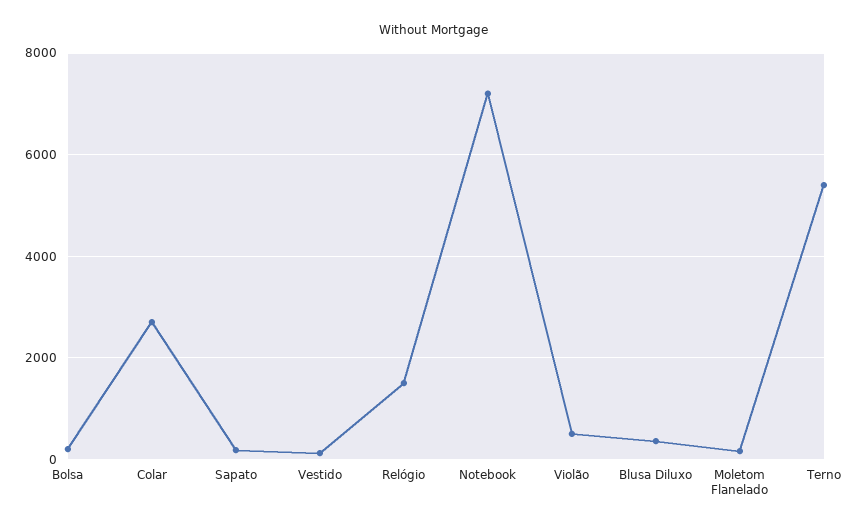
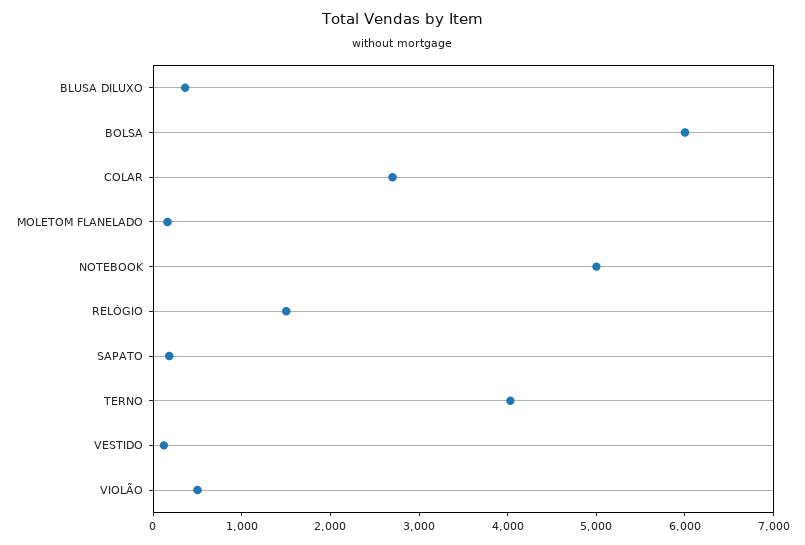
Bolsa: 200 -> 6000
Notebook: 7200 -> 5000
Terno: 5400 -> 4000

